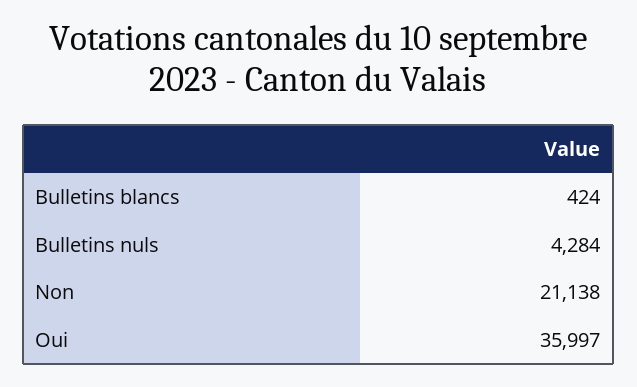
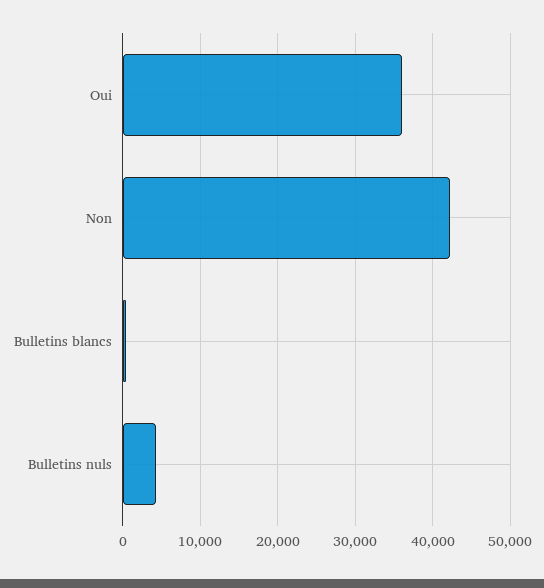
Non: 21138 -> 42000

